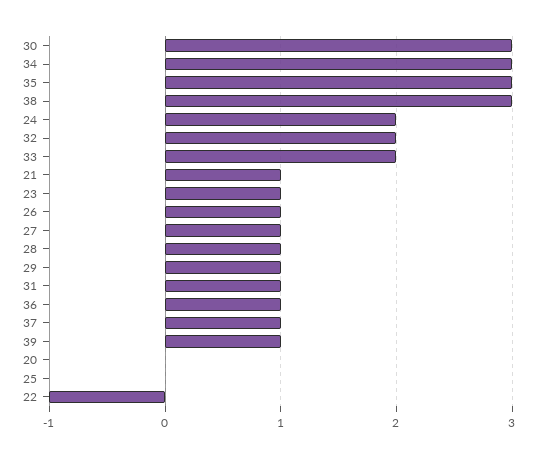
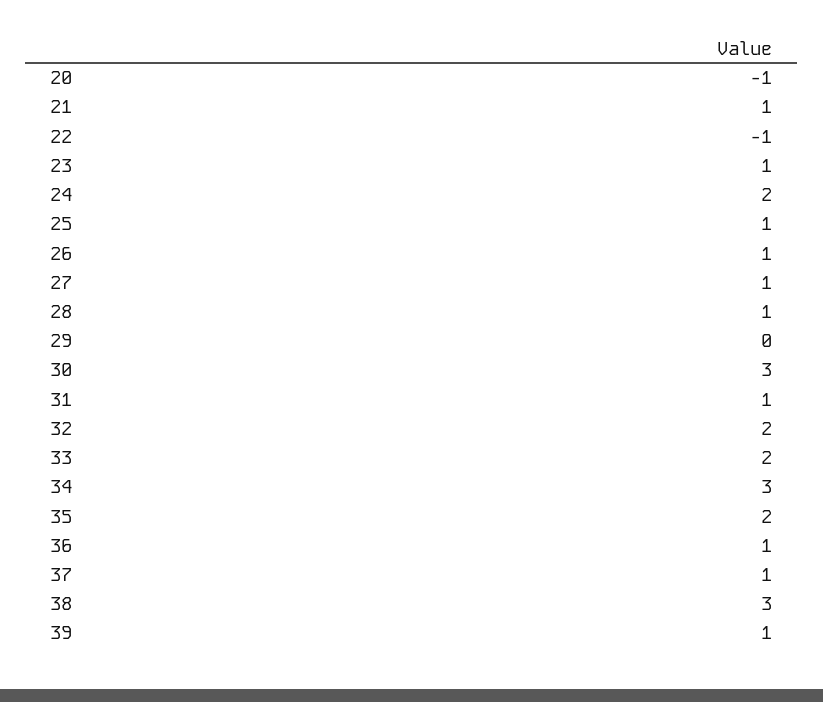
35: 3 -> 2
29: 1 -> 0
20: 0 -> -1
25: 0 -> 1

